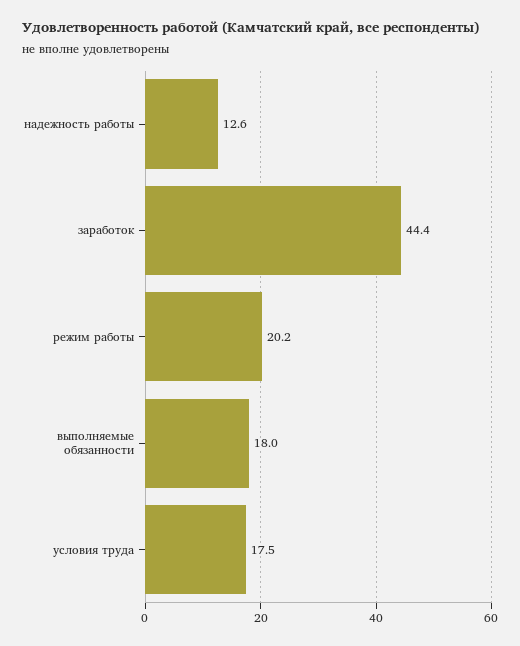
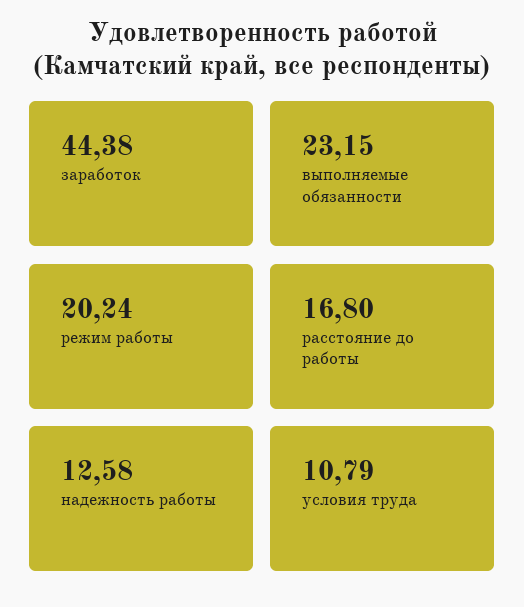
выполняемые обязанности: 18 -> 23.15
условия труда: 17.5 -> 10.79
расстояние до работы: none -> 16.8

